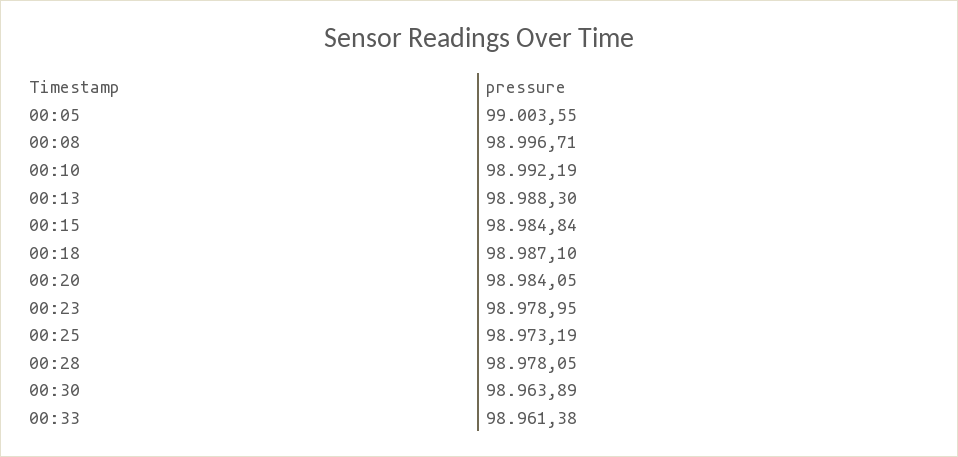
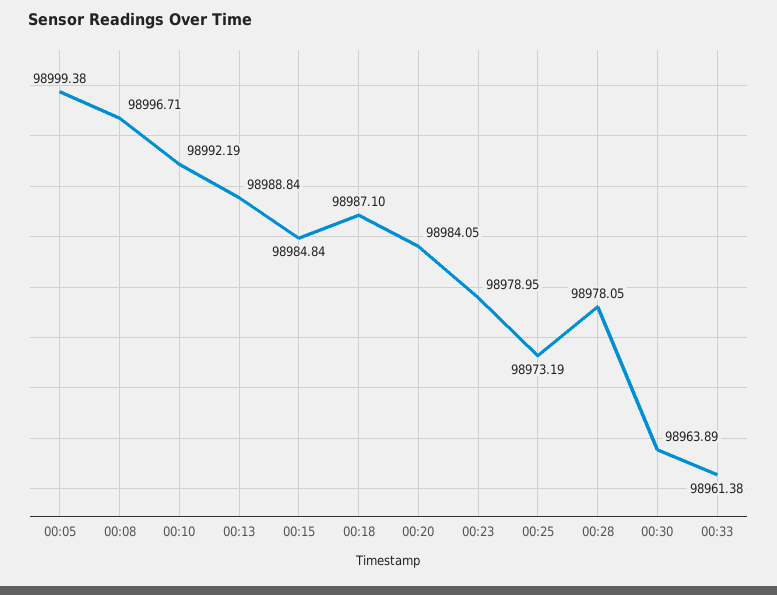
00:05: 99003.55 -> 98999.38
00:13: 98988.3 -> 98988.84

